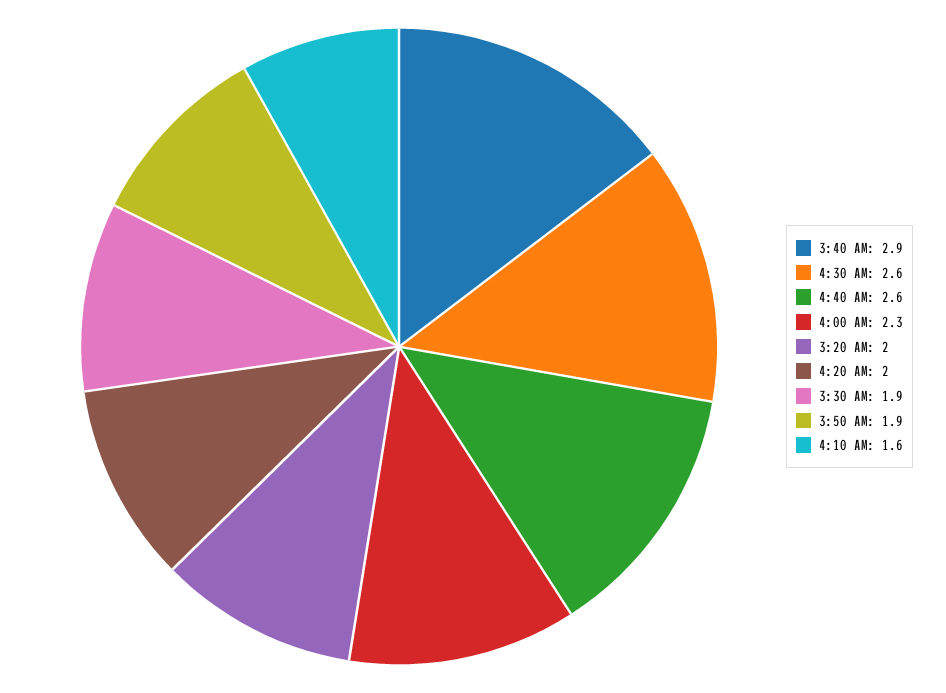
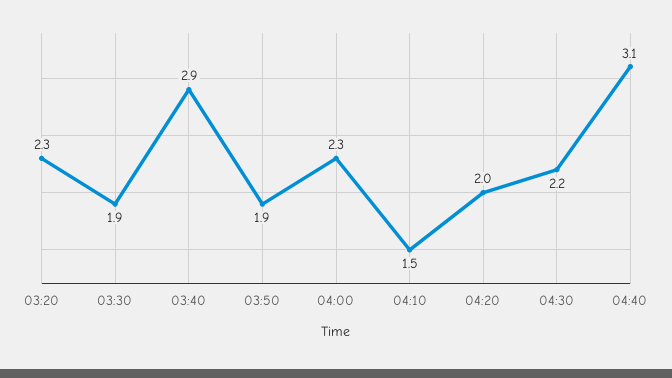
4:30 AM: 2.6 -> 2.2
4:40 AM: 2.6 -> 3.1
3:20 AM: 2 -> 2.3
4:10 AM: 1.6 -> 1.5

